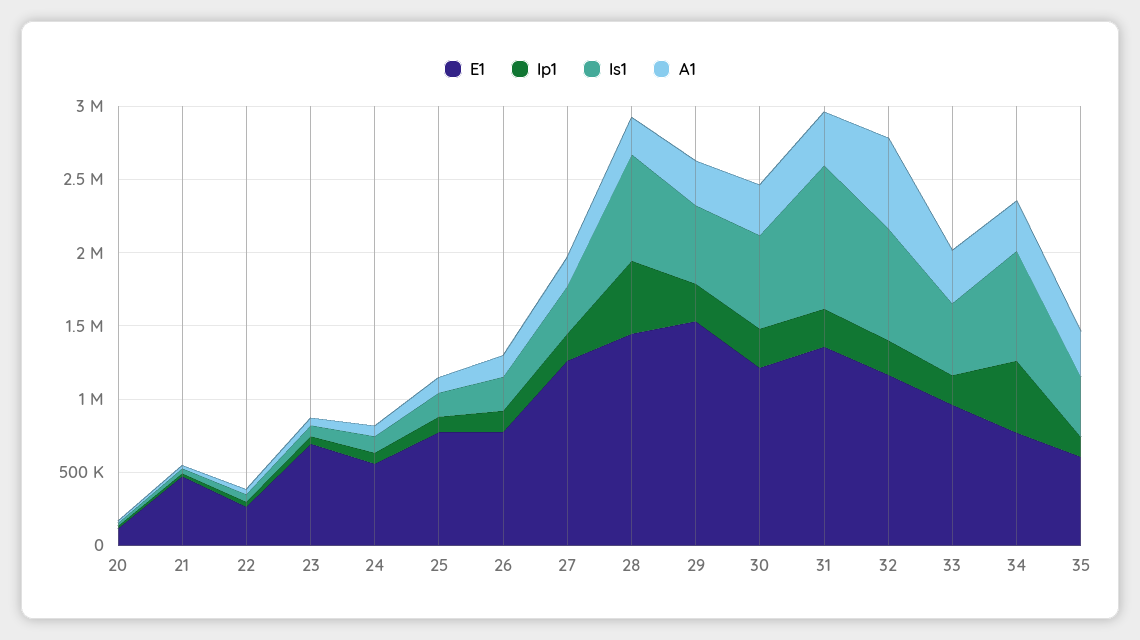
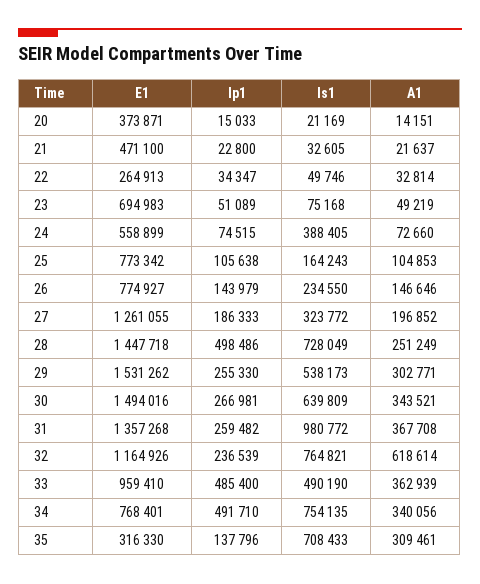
E1, 20: 100000 -> 373871
Is1, 24: 100000 -> 388405
E1, 30: 1200000 -> 1494016
Ip1, 33: 200000 -> 485400
E1, 35: 600000 -> 316330
Is1, 35: 400000 -> 708433

